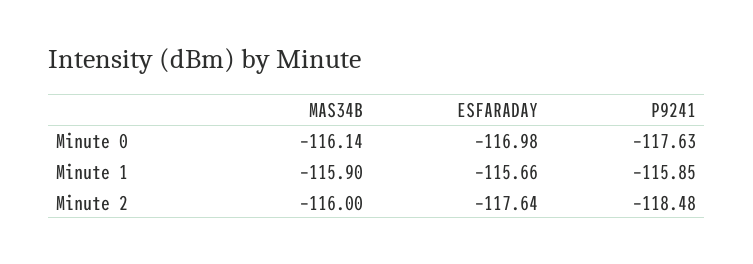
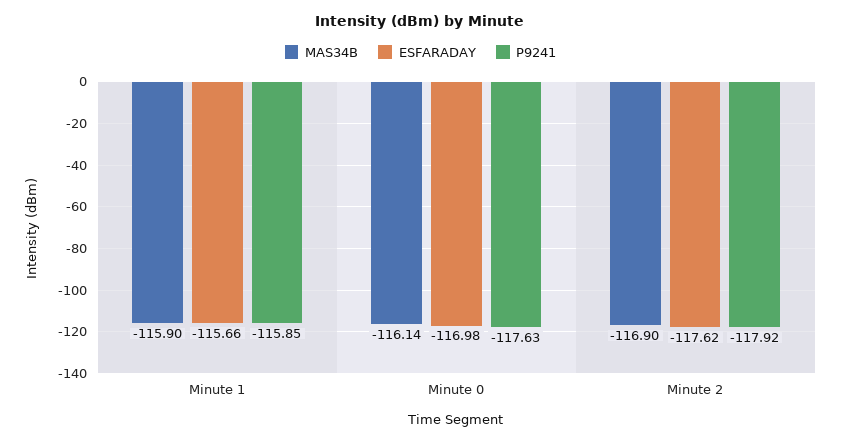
MAS34B, Minute 2: -116 -> -116.9
ESFARADAY, Minute 2: -117.64 -> -117.62
P9241, Minute 2: -118.48 -> -117.92

